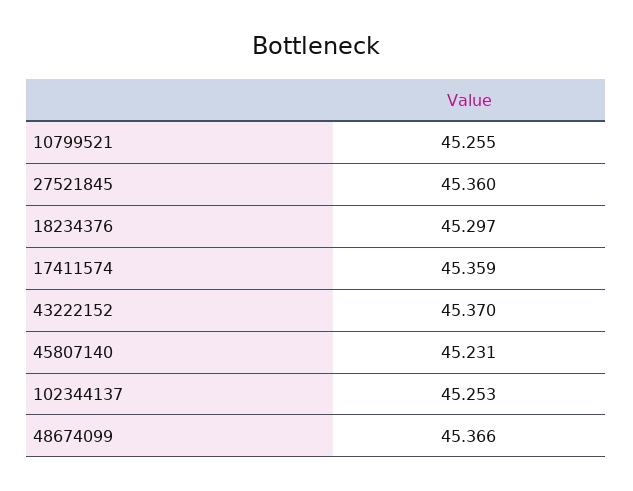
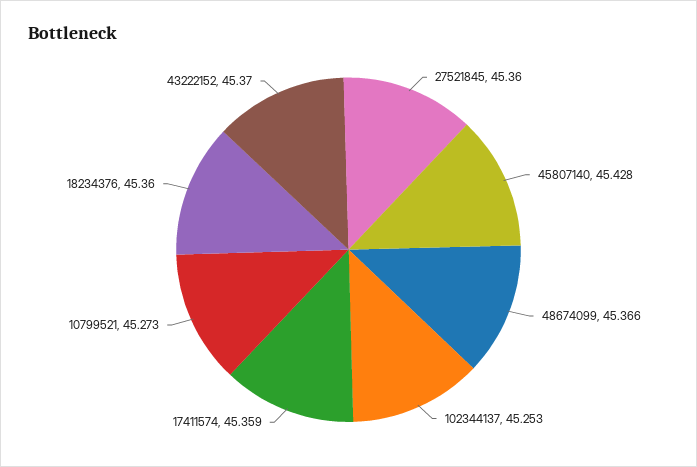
10799521: 45.255 -> 45.273
18234376: 45.297 -> 45.36
45807140: 45.231 -> 45.428

